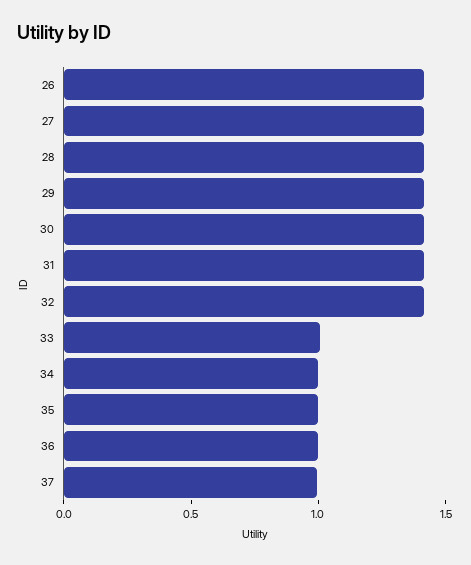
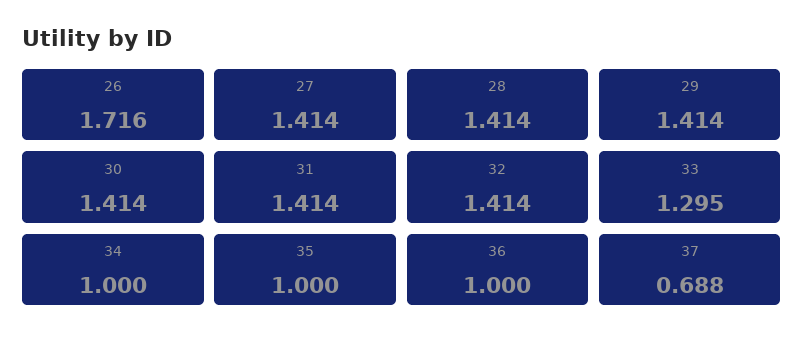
26: 1.4 -> 1.716
33: 1 -> 1.295
37: 1 -> 0.688

